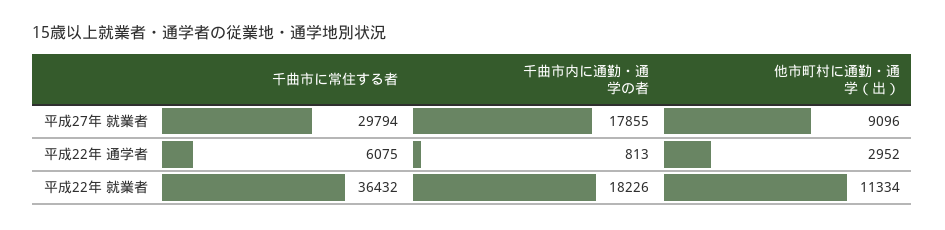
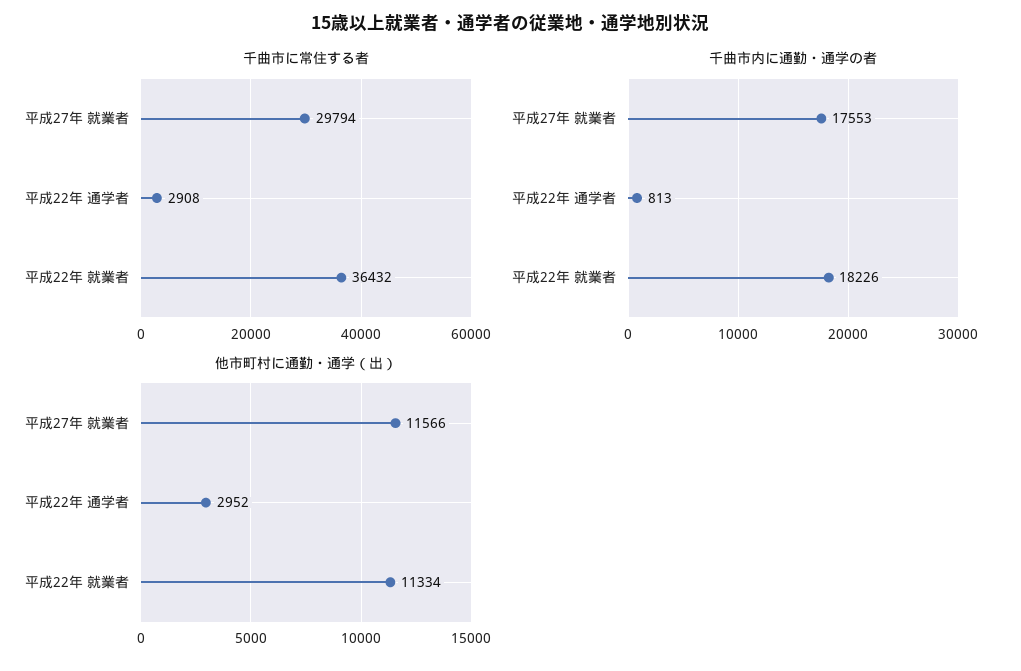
千曲市内に通勤・通学の者, 平成27年 就業者: 17855 -> 17553
他市町村に通勤・通学（出）, 平成27年 就業者: 9096 -> 11566
千曲市に常住する者, 平成22年 通学者: 6075 -> 2908

